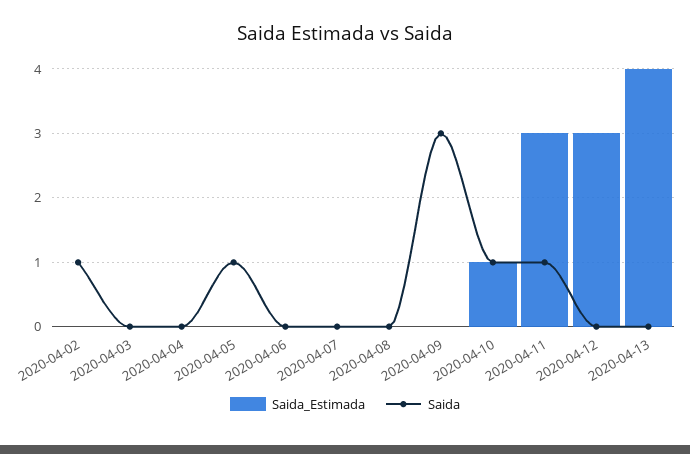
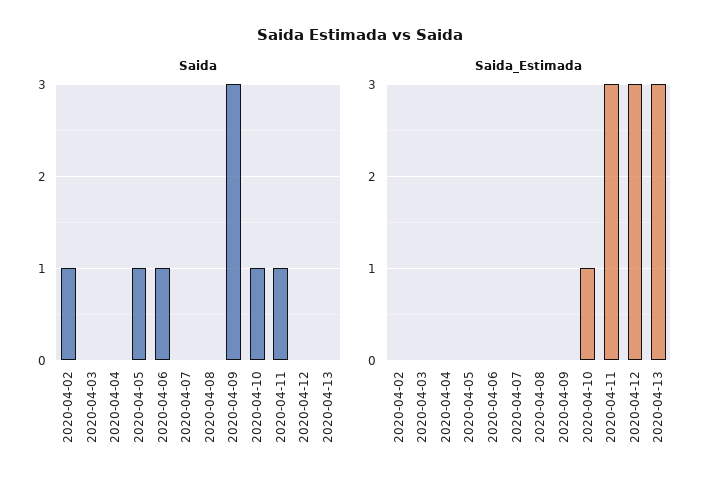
Saida, 2020-04-06: 0 -> 1
Saida_Estimada, 2020-04-13: 4 -> 3

